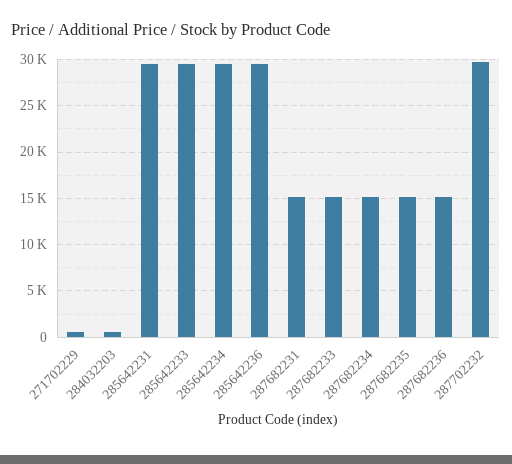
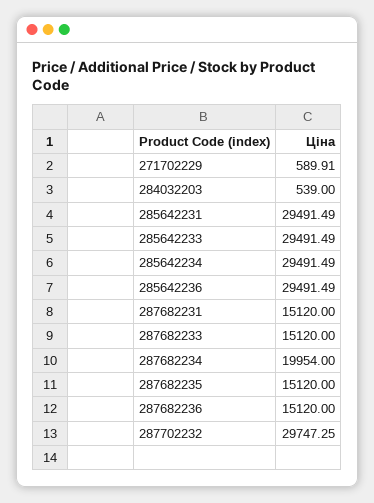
287682234: 15000 -> 19954

